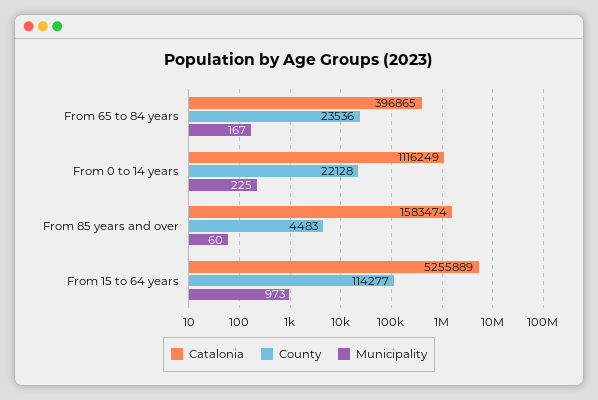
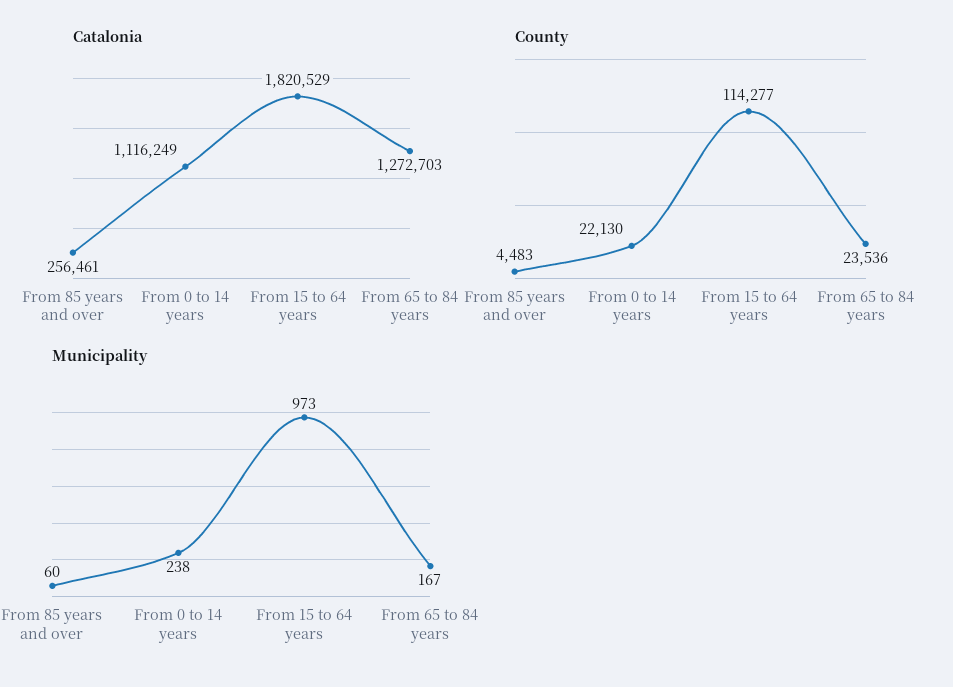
Catalonia, From 65 to 84 years: 396865 -> 1272703
County, From 0 to 14 years: 22128 -> 22130
Municipality, From 0 to 14 years: 225 -> 238
Catalonia, From 85 years and over: 1583474 -> 256461
Catalonia, From 15 to 64 years: 5255889 -> 1820529

